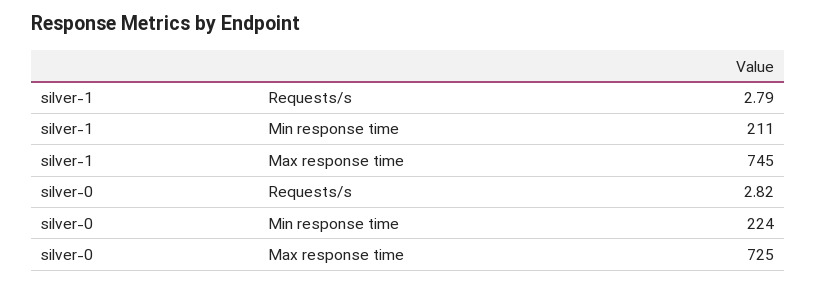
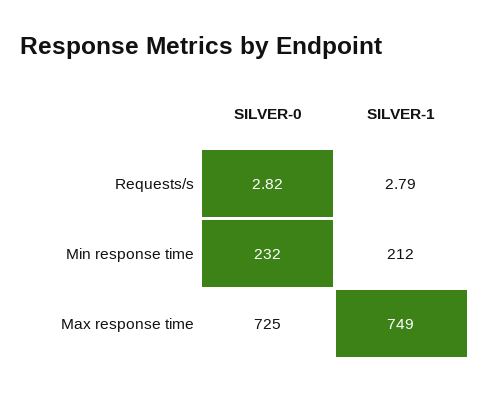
silver-1, Min response time: 211 -> 212
silver-1, Max response time: 745 -> 749
silver-0, Min response time: 224 -> 232

